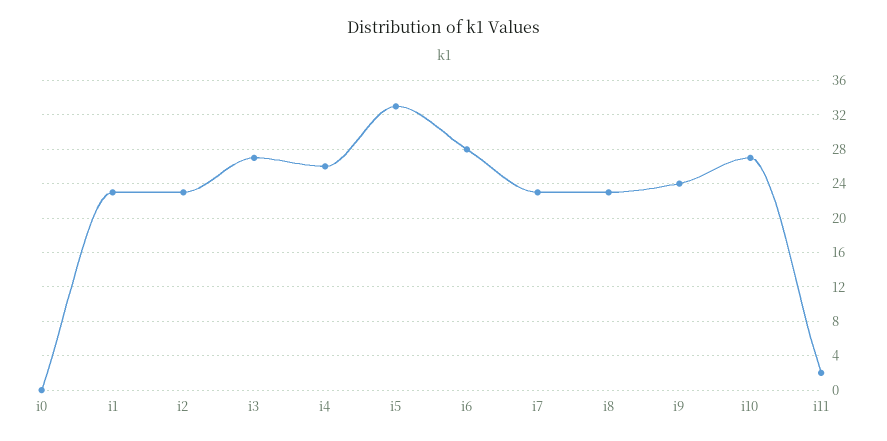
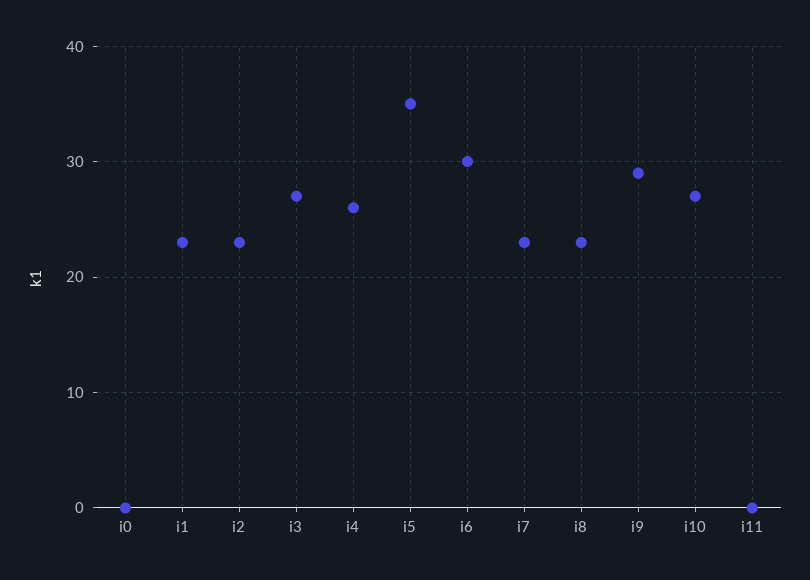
i5: 33 -> 35
i6: 28 -> 30
i9: 24 -> 29
i11: 2 -> 0

